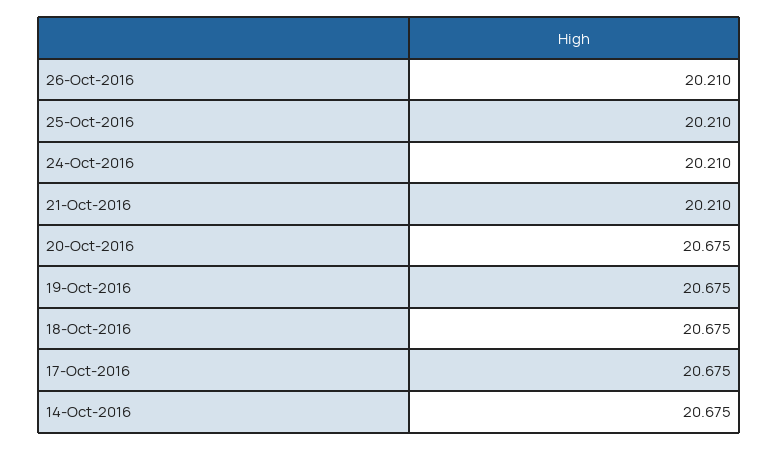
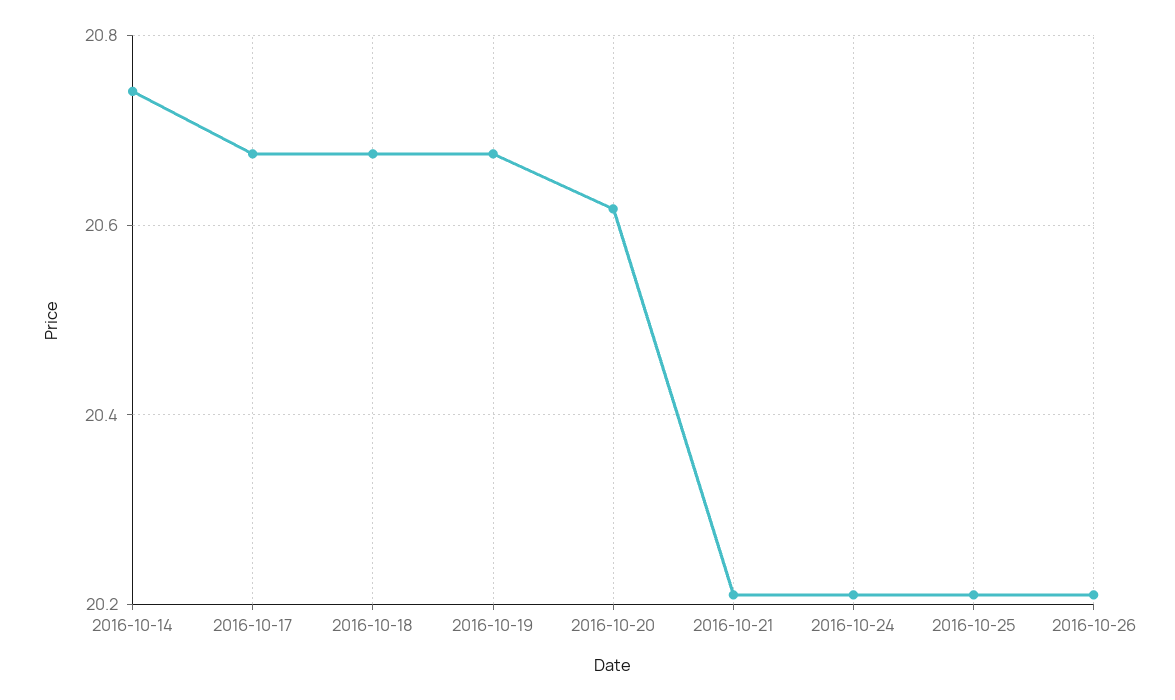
20-Oct-2016: 20.675 -> 20.62
14-Oct-2016: 20.675 -> 20.74

